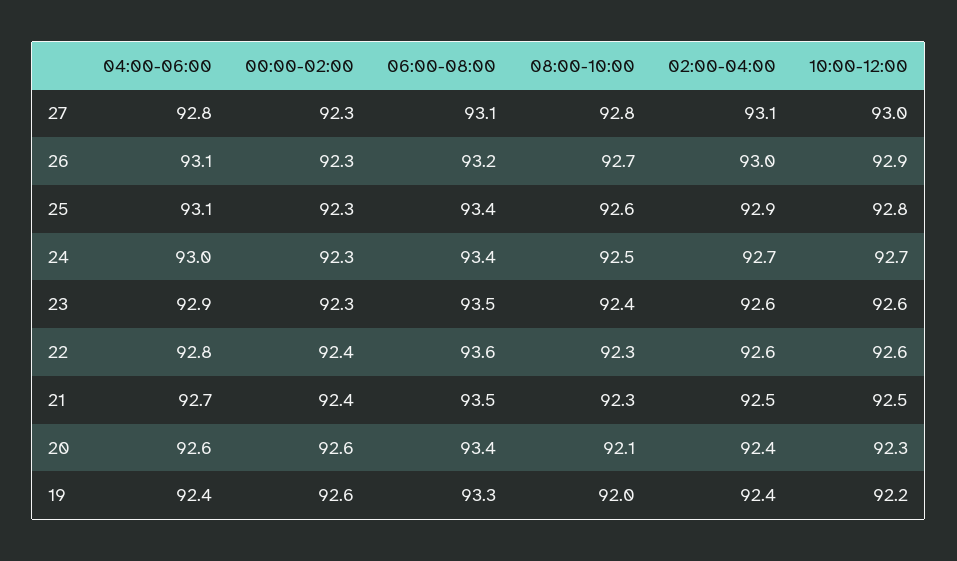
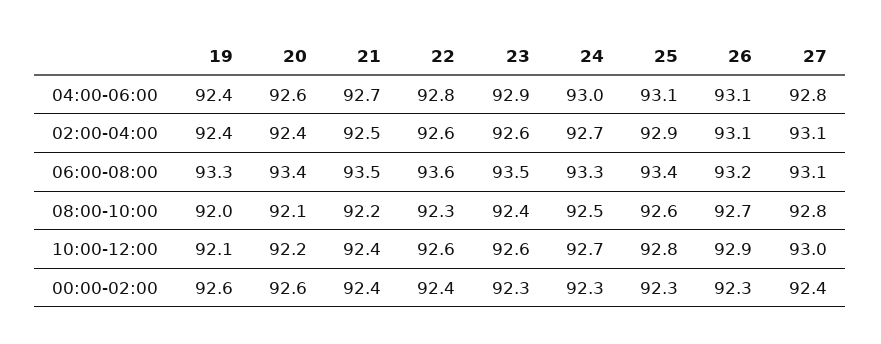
00:00-02:00, 27: 92.3 -> 92.4
02:00-04:00, 26: 93 -> 93.1
06:00-08:00, 24: 93.4 -> 93.3
08:00-10:00, 21: 92.3 -> 92.2
10:00-12:00, 21: 92.5 -> 92.4
10:00-12:00, 20: 92.3 -> 92.2
10:00-12:00, 19: 92.2 -> 92.1

